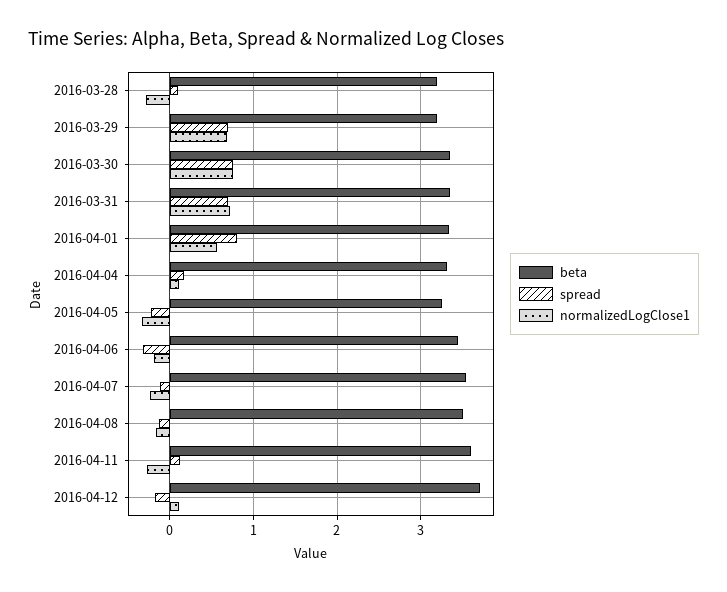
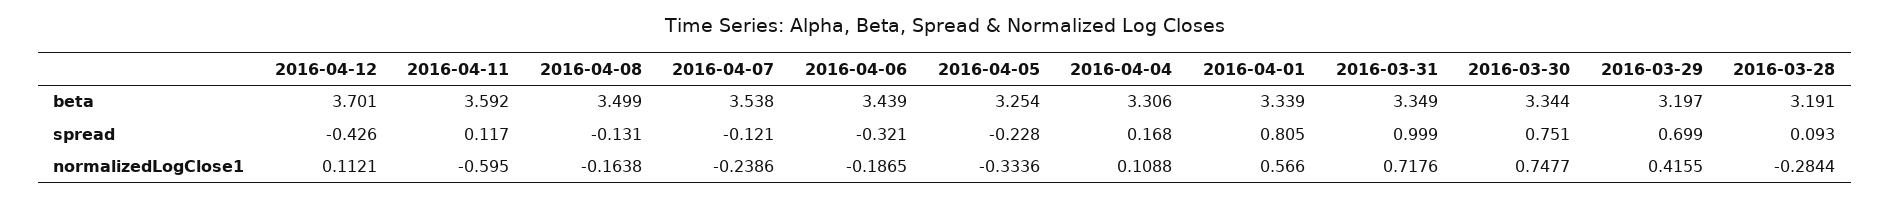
normalizedLogClose1, 2016-03-29: 0.7 -> 0.4155
spread, 2016-03-31: 0.7 -> 0.999
normalizedLogClose1, 2016-04-11: -0.3 -> -0.595
spread, 2016-04-12: -0.2 -> -0.426

